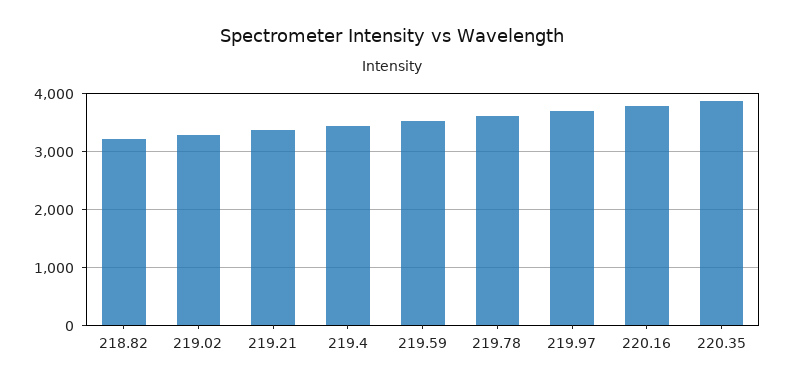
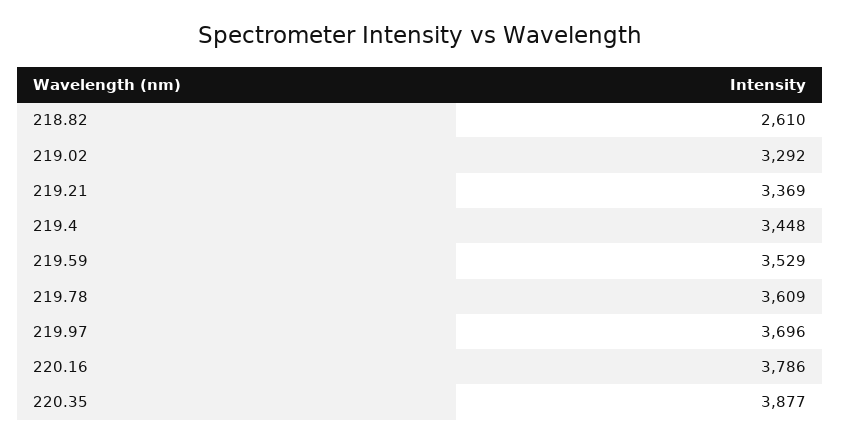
218.82: 3200 -> 2610

